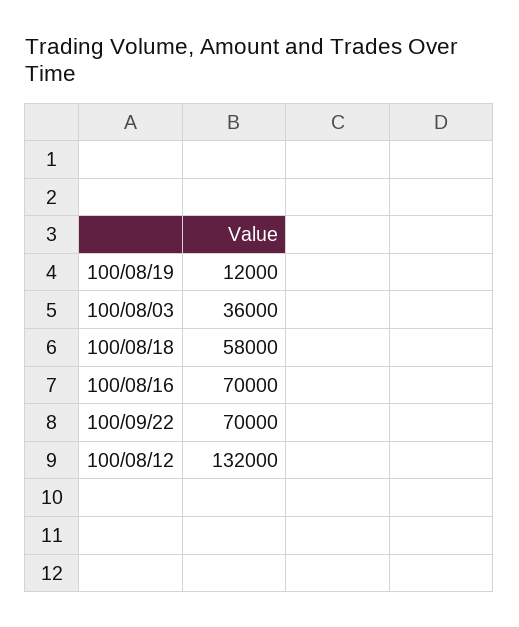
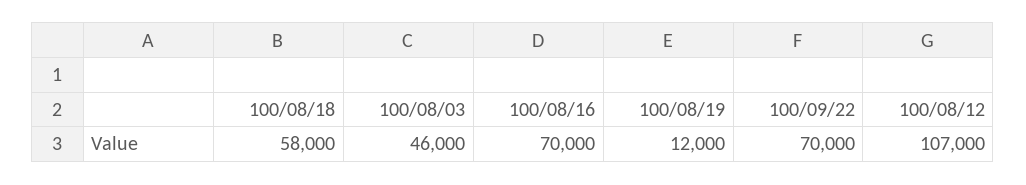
100/08/03: 36000 -> 46000
100/08/12: 132000 -> 107000

